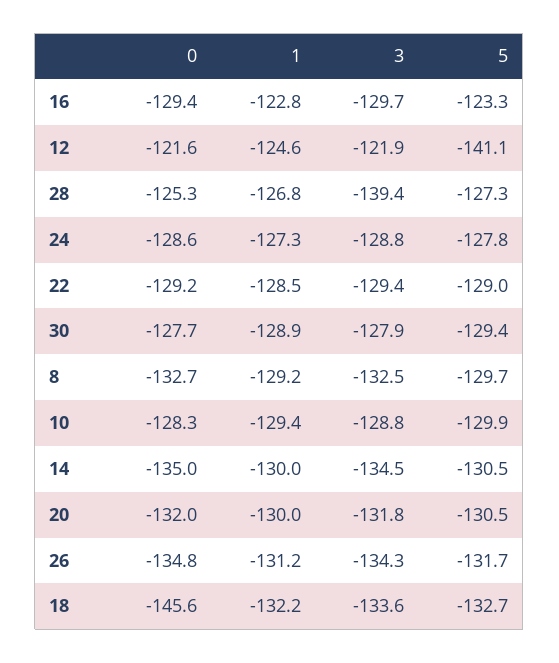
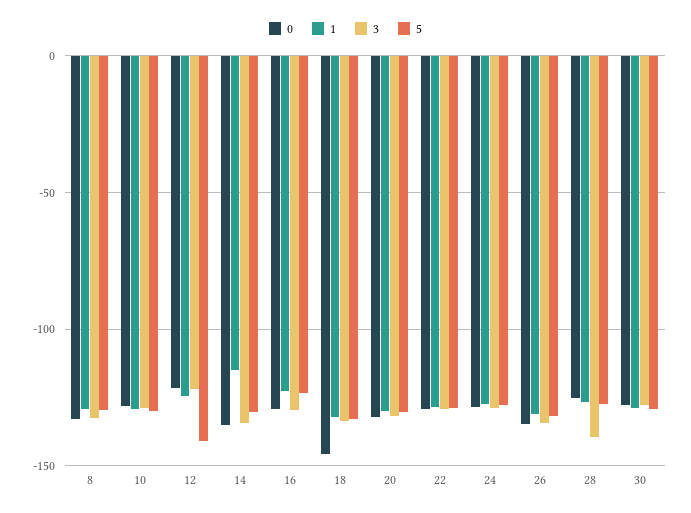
1, 14: -130 -> -115

